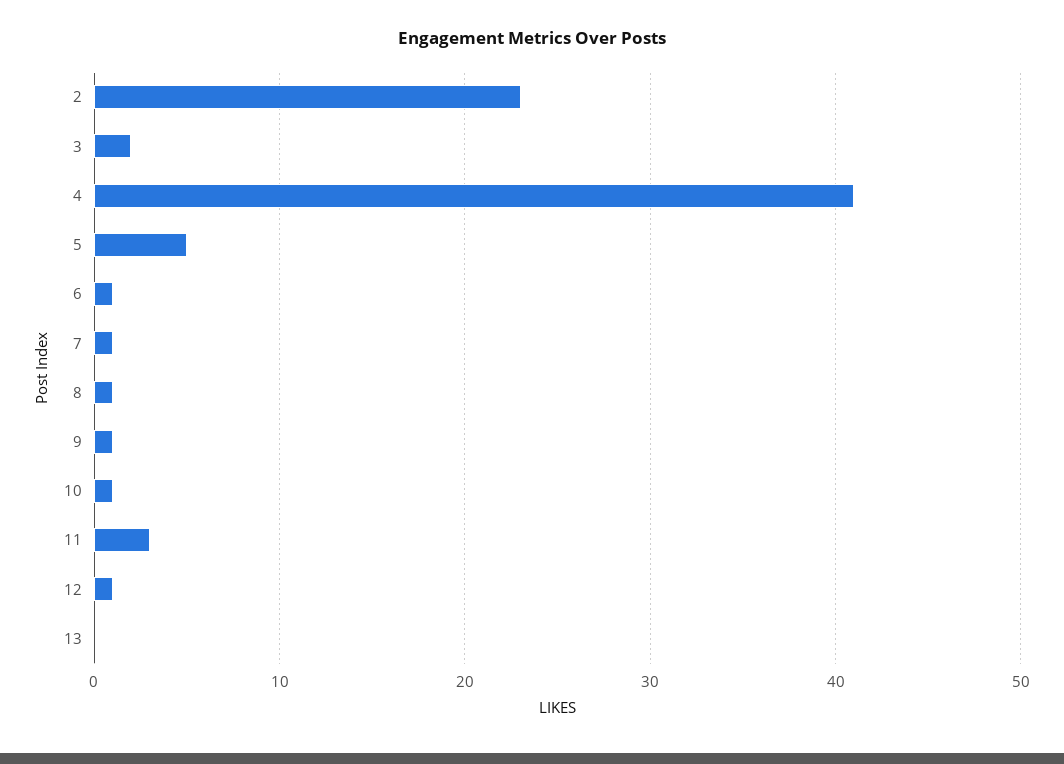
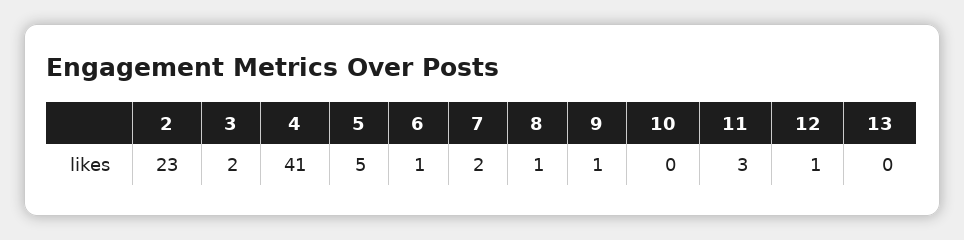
7: 1 -> 2
10: 1 -> 0

